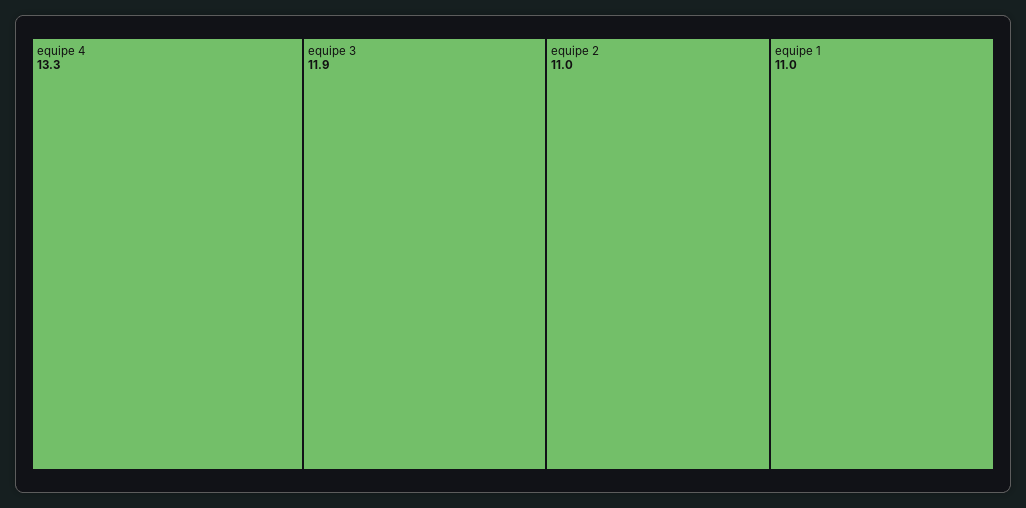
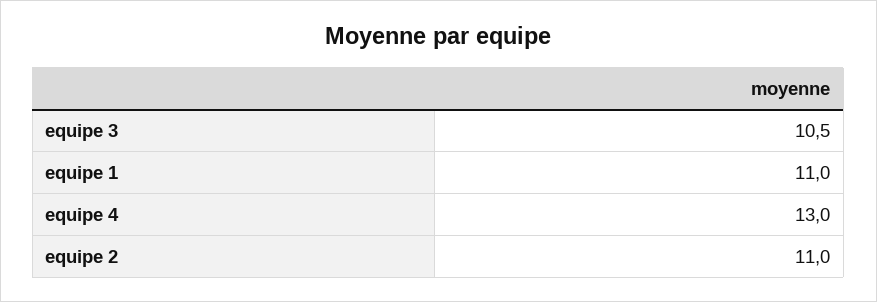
equipe 4: 13.3 -> 13
equipe 3: 11.9 -> 10.5

